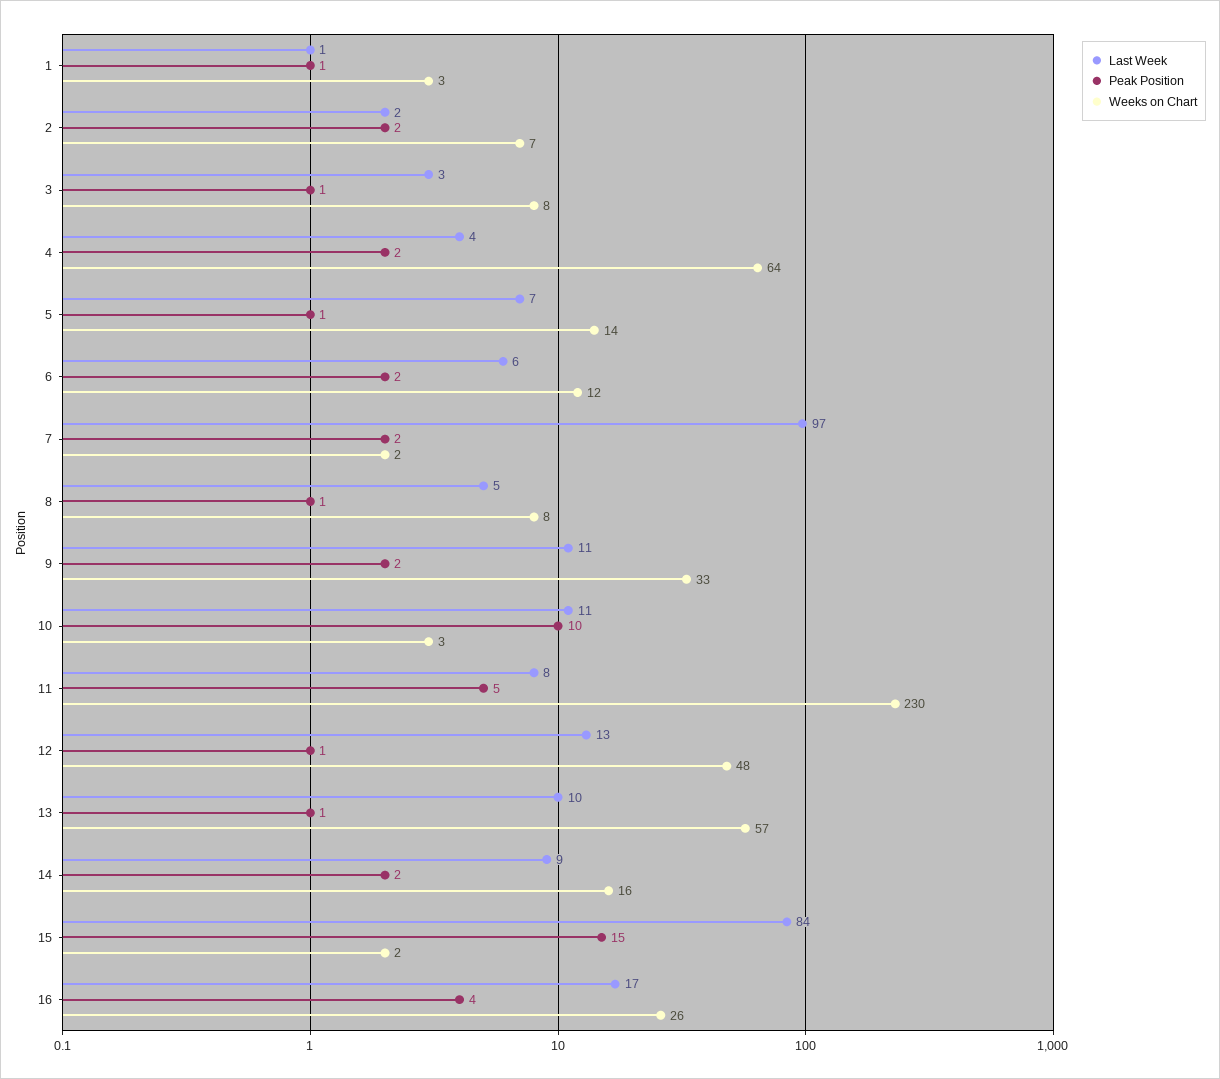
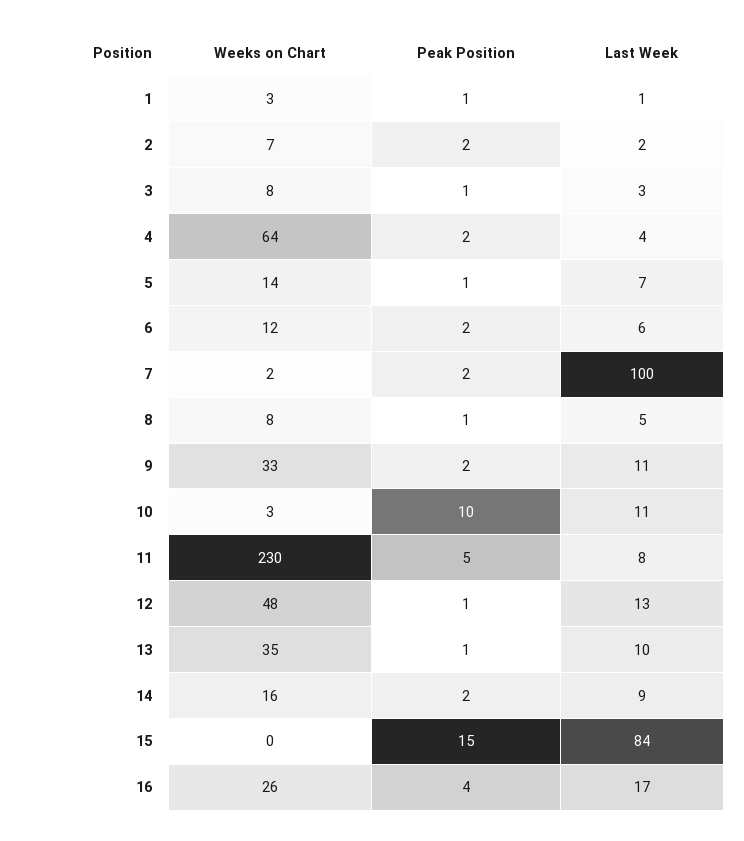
Last Week, 7: 97 -> 100
Weeks on Chart, 13: 57 -> 35
Weeks on Chart, 15: 2 -> 0

